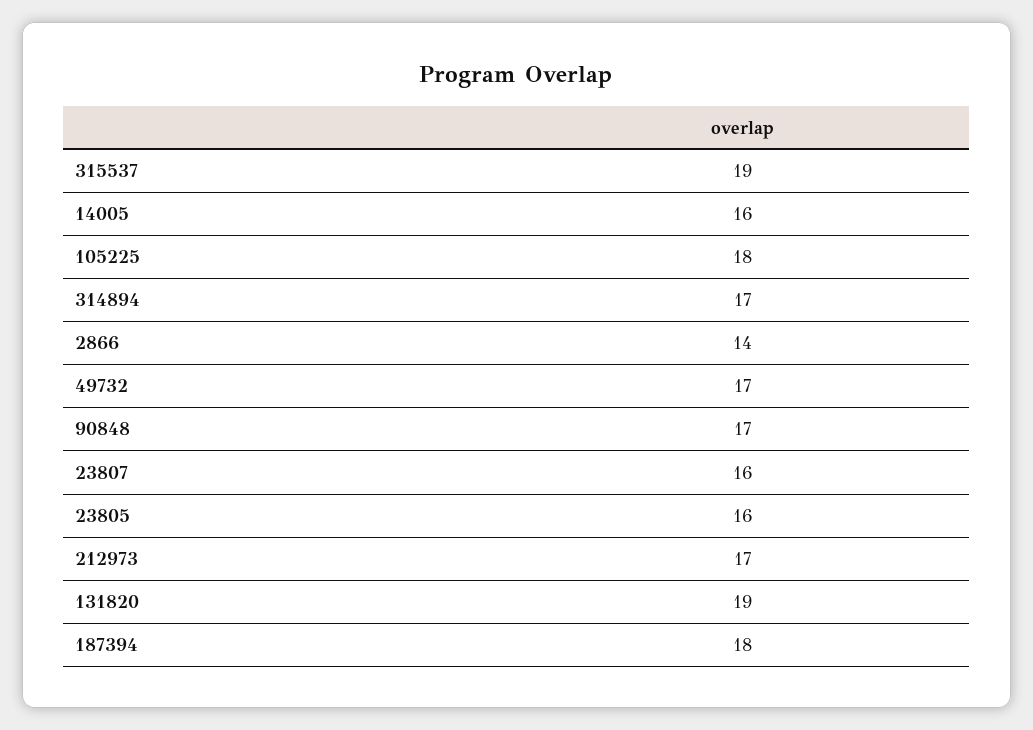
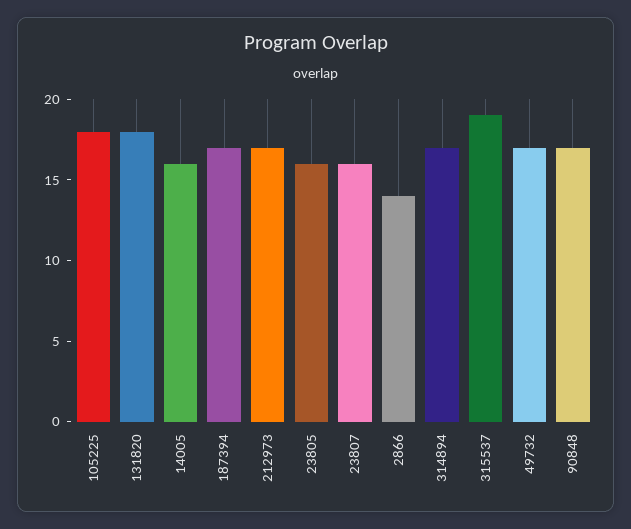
131820: 19 -> 18
187394: 18 -> 17

